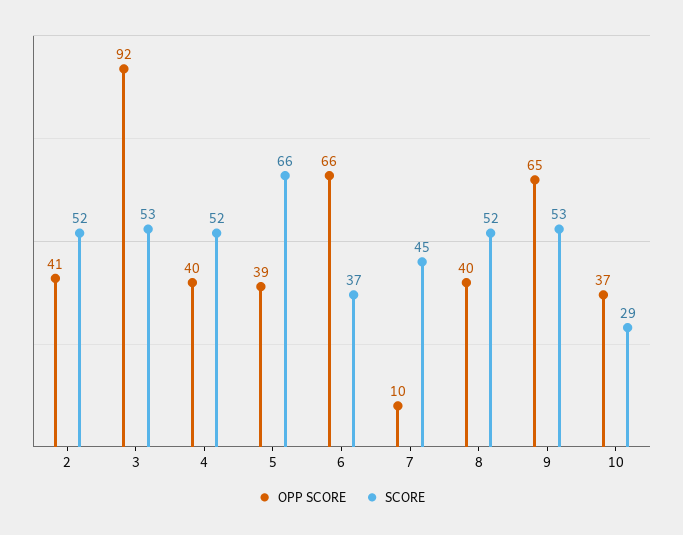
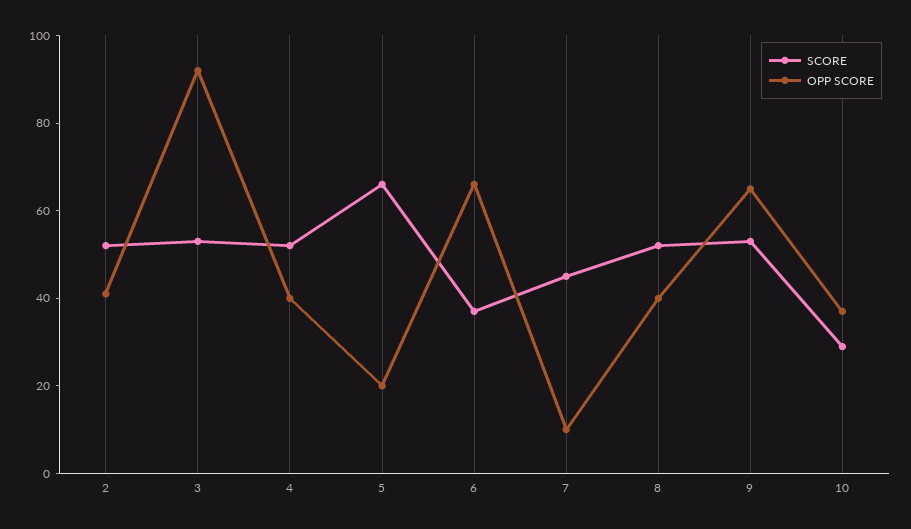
OPP SCORE, 5: 39 -> 20

